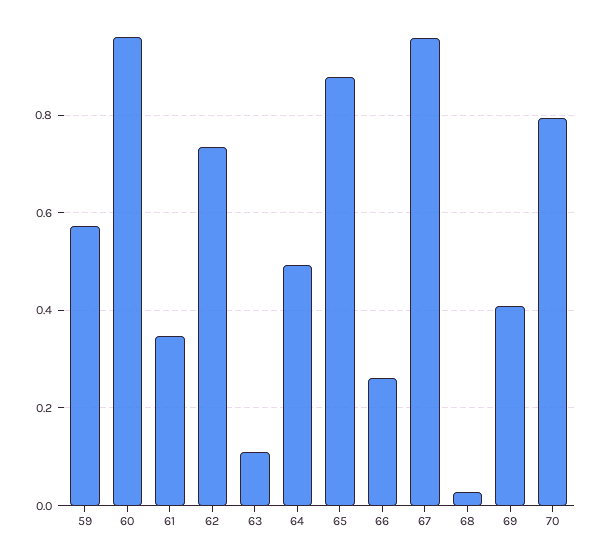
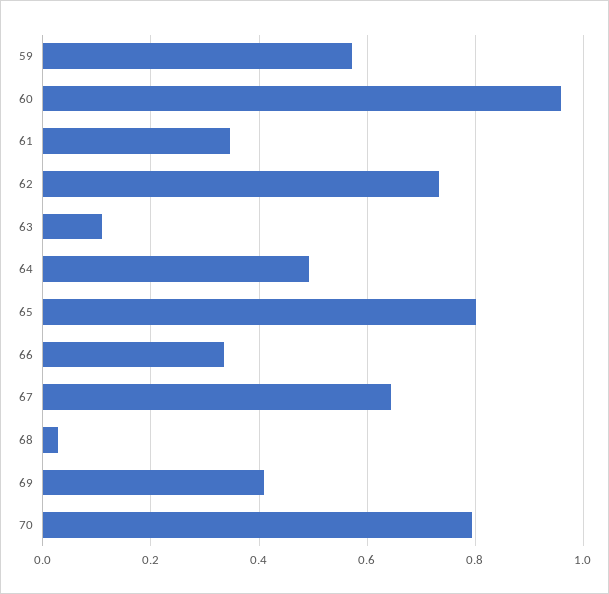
65: 0.88 -> 0.8
66: 0.26 -> 0.34
67: 0.96 -> 0.64

